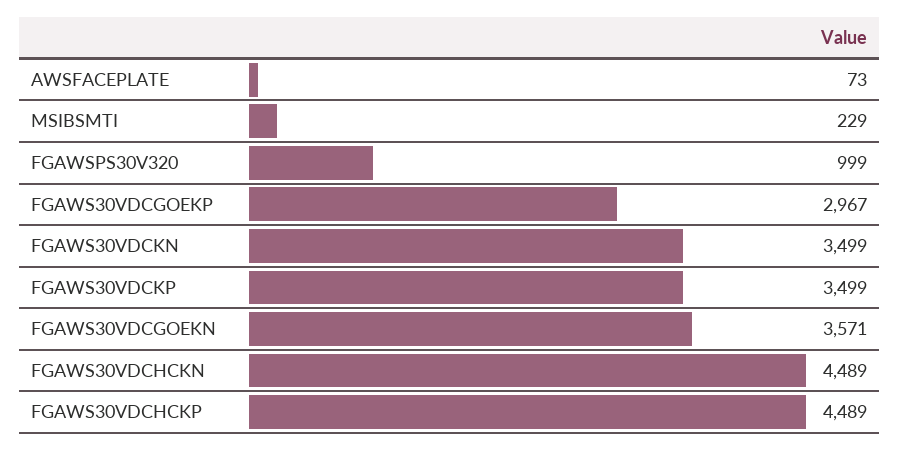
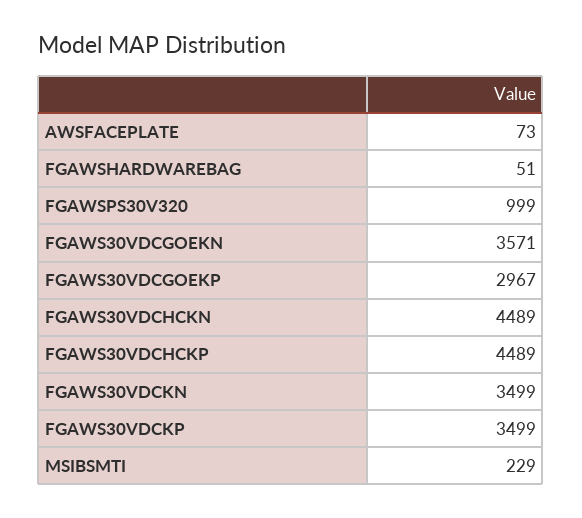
FGAWSHARDWAREBAG: none -> 51

